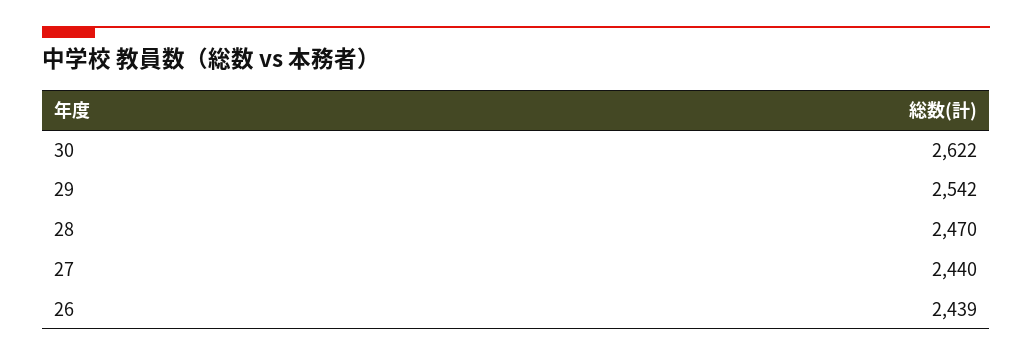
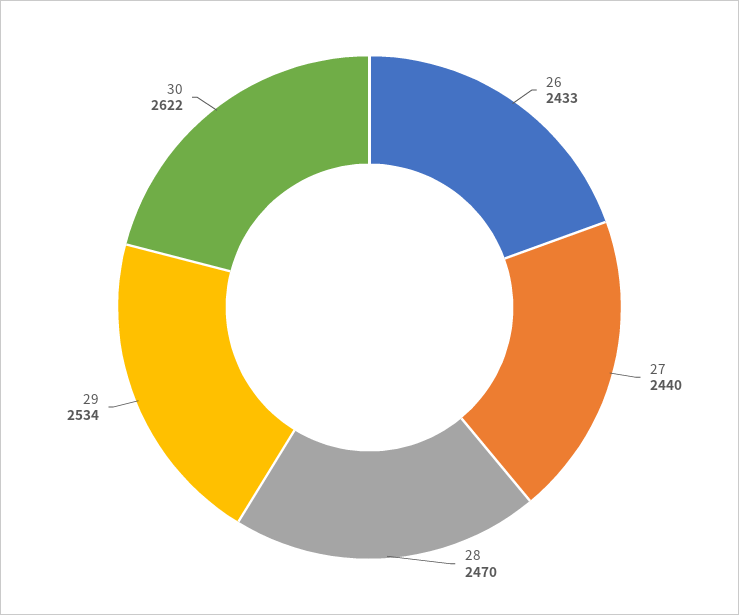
29: 2542 -> 2534
26: 2439 -> 2433

